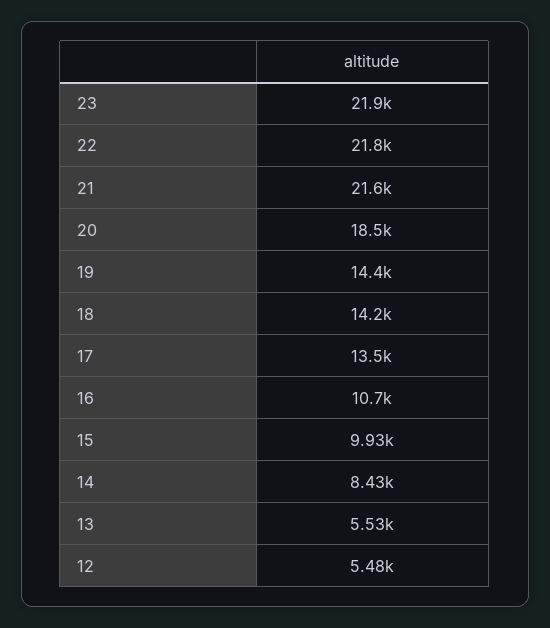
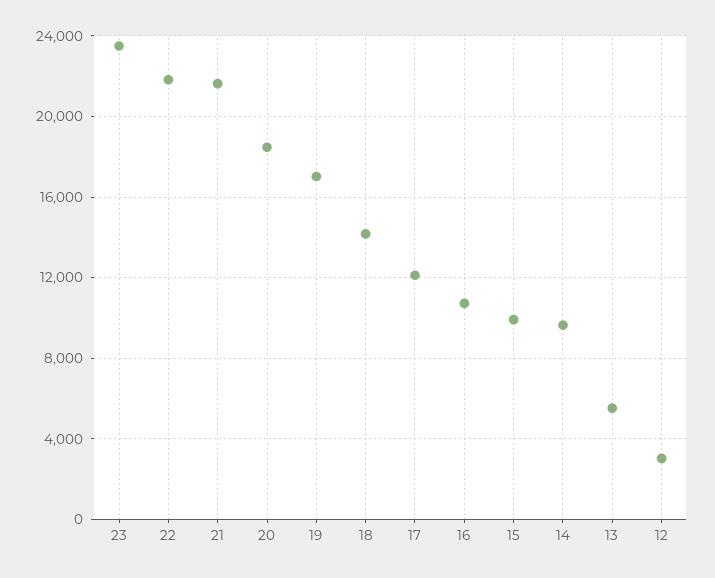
23: 21900 -> 23500
19: 14400 -> 17000
17: 13500 -> 12000
14: 8430 -> 9500
12: 5480 -> 3000

